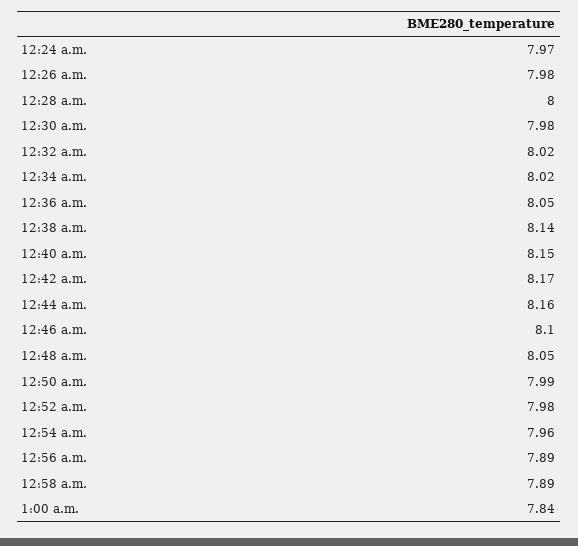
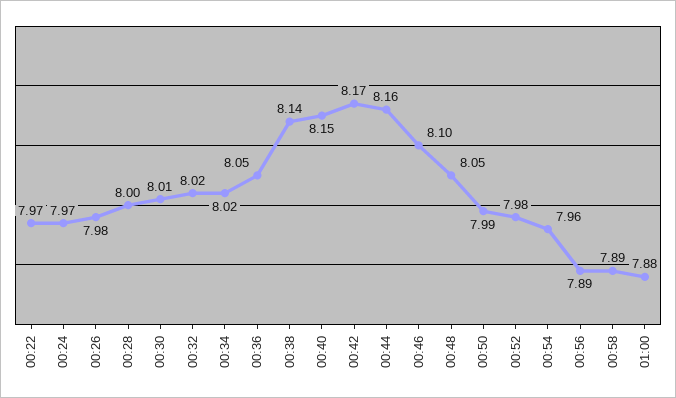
12:30 a.m.: 7.98 -> 8.01
1:00 a.m.: 7.84 -> 7.88
00:22: none -> 7.97

